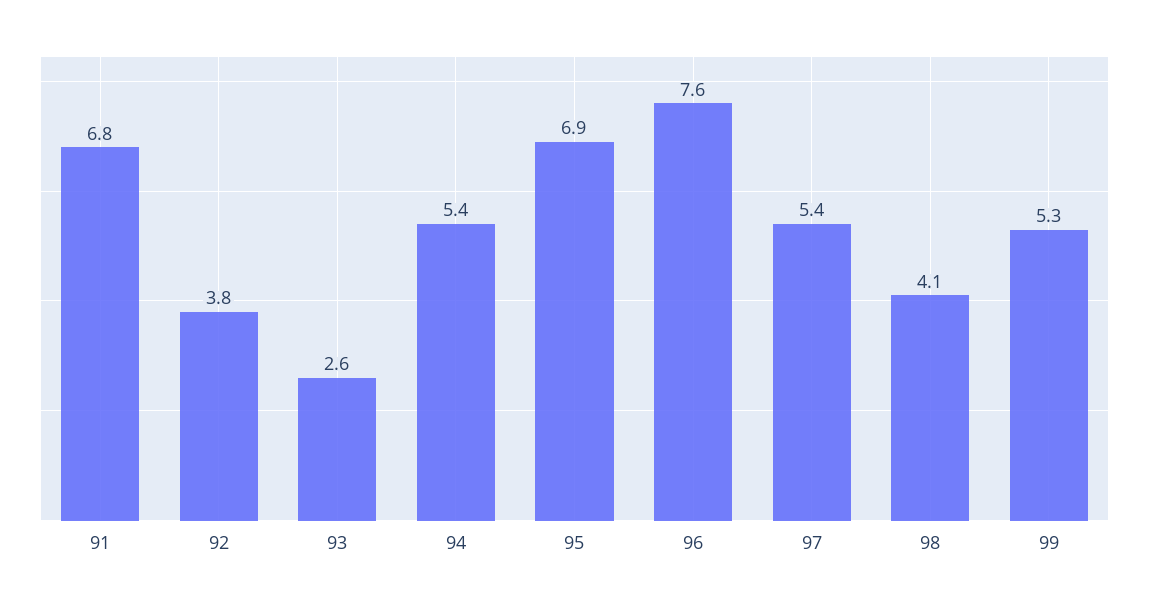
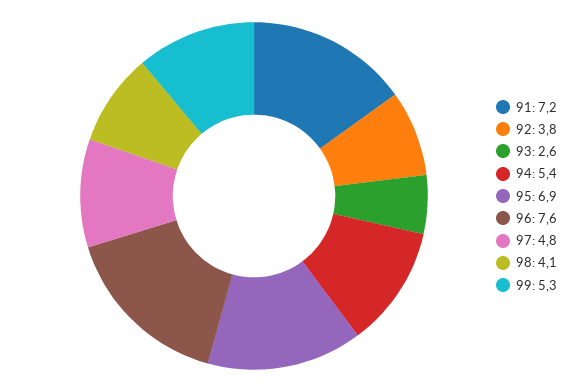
91: 6.8 -> 7.2
97: 5.4 -> 4.8

